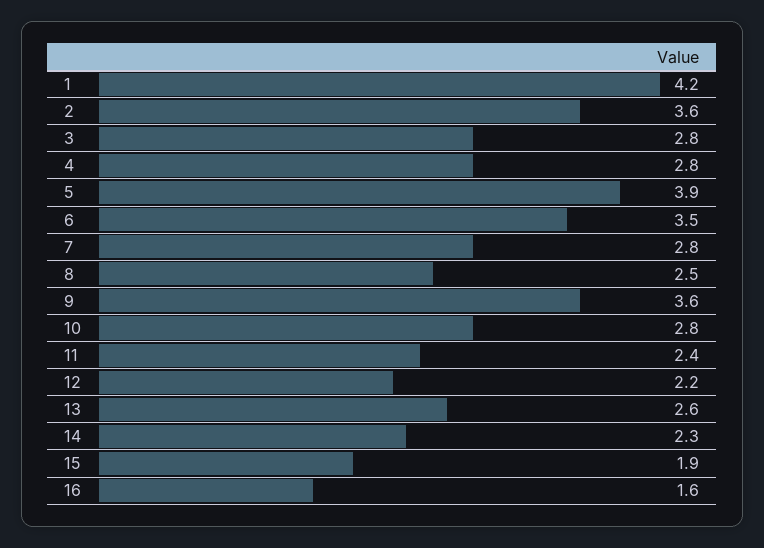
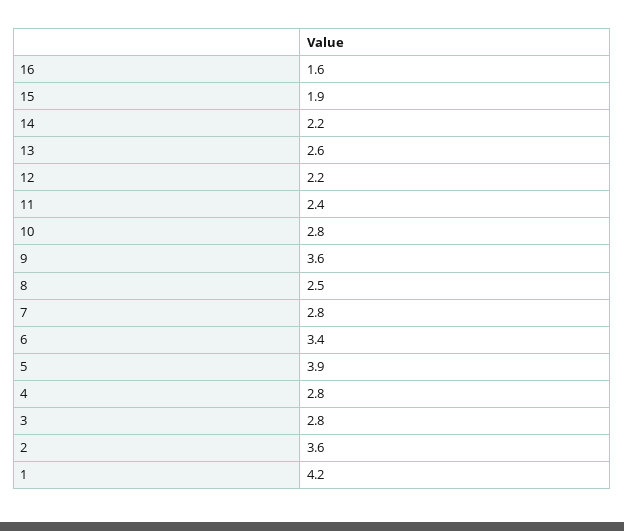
6: 3.5 -> 3.4
14: 2.3 -> 2.2

